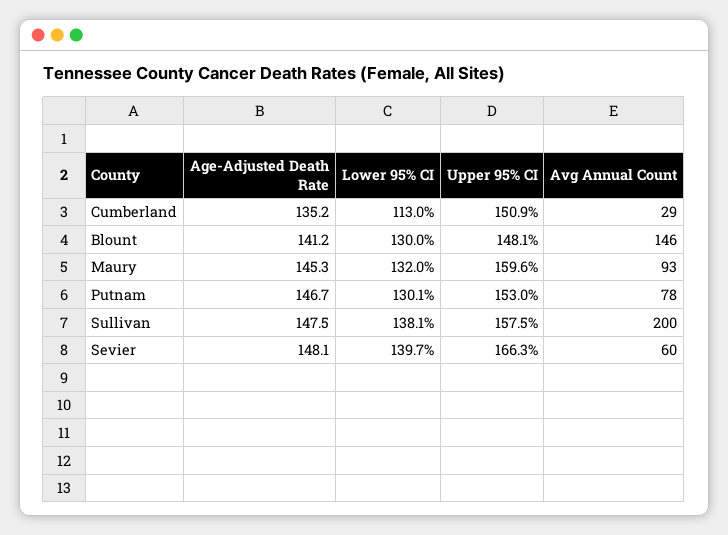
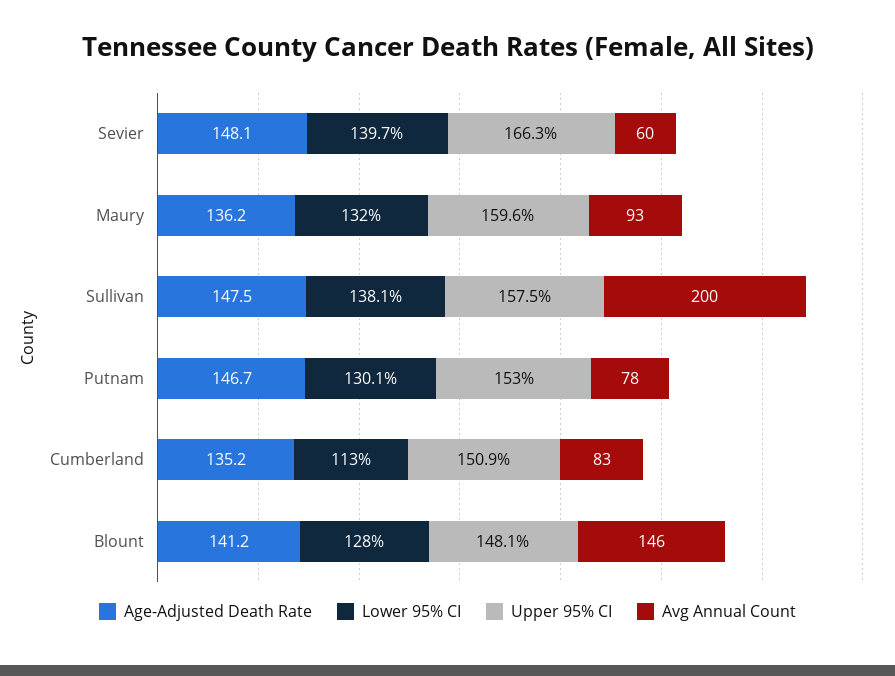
Avg Annual Count, Cumberland: 29 -> 83
Lower 95% CI, Blount: 130 -> 128
Age-Adjusted Death Rate, Maury: 145.3 -> 136.2

